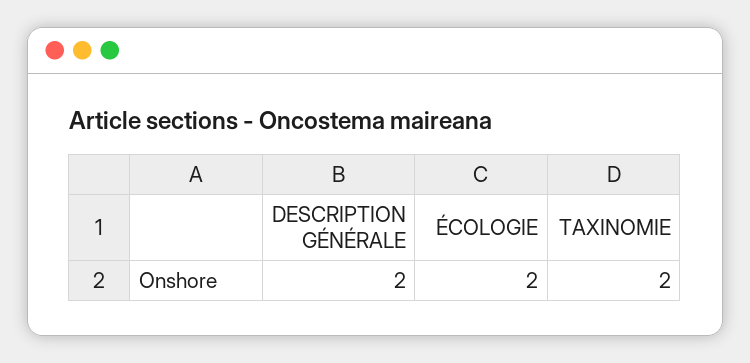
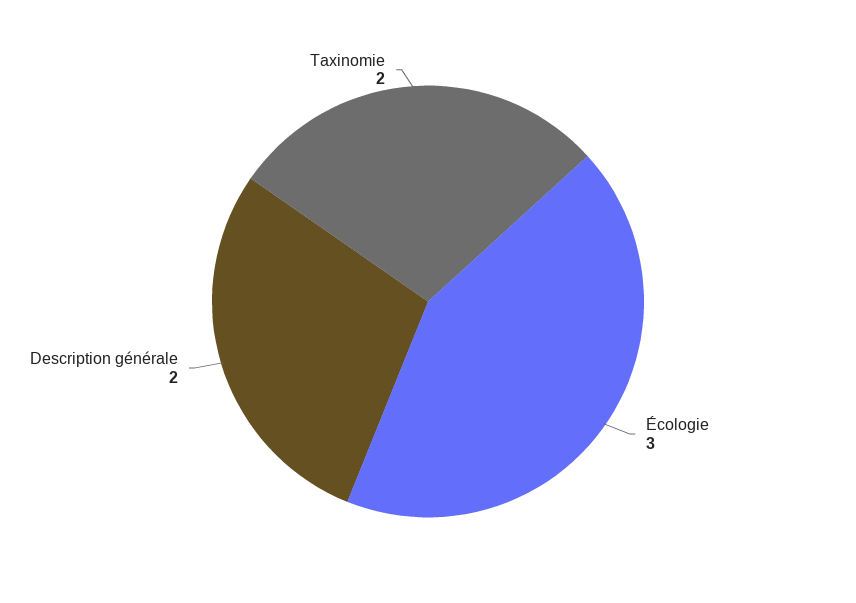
ÉCOLOGIE: 2 -> 3

